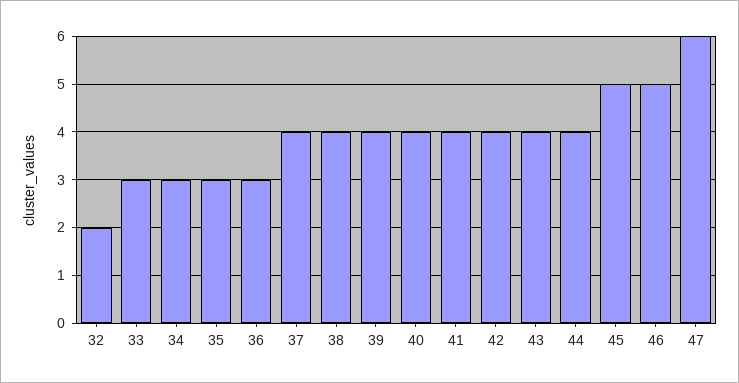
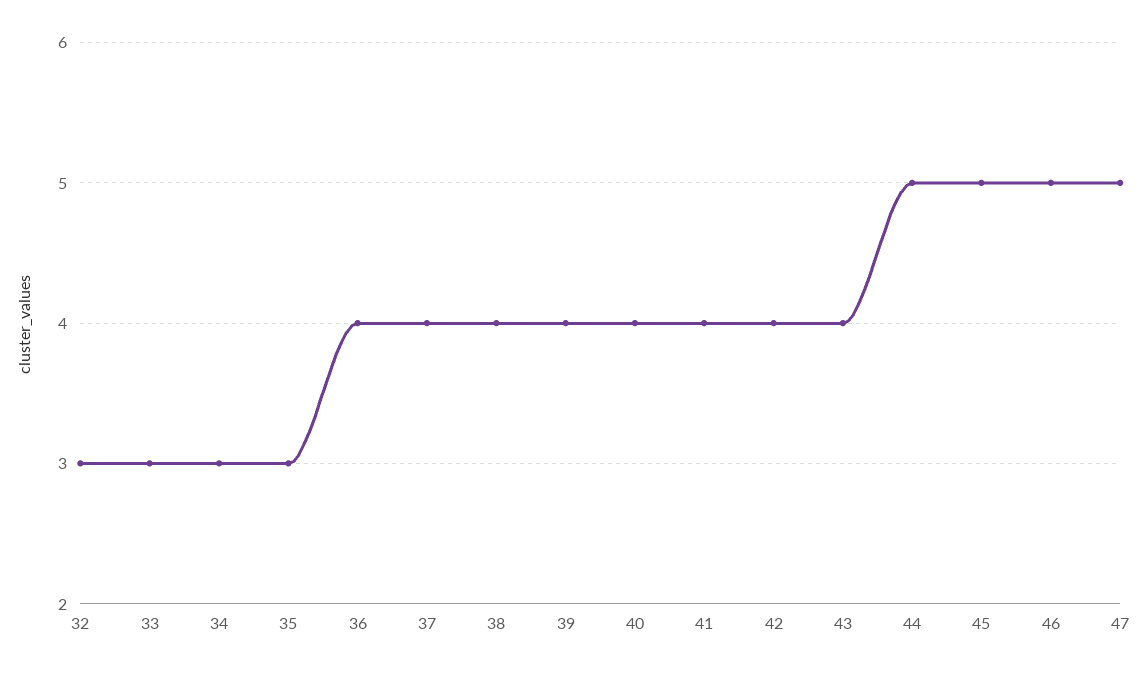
32: 2 -> 3
36: 3 -> 4
44: 4 -> 5
47: 6 -> 5

